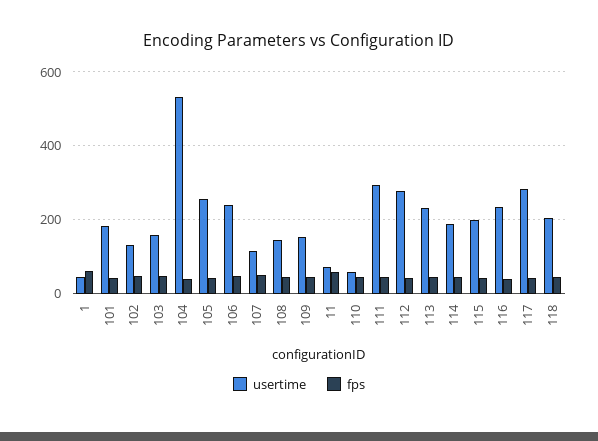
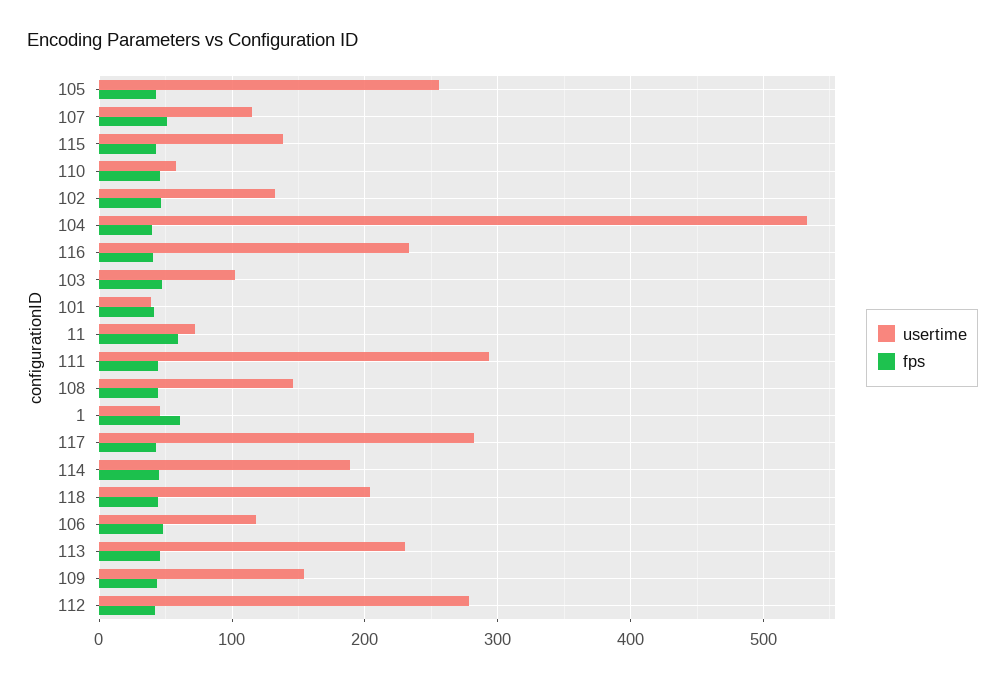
usertime, 101: 180 -> 40
usertime, 103: 160 -> 100
usertime, 106: 240 -> 120
usertime, 115: 200 -> 140

